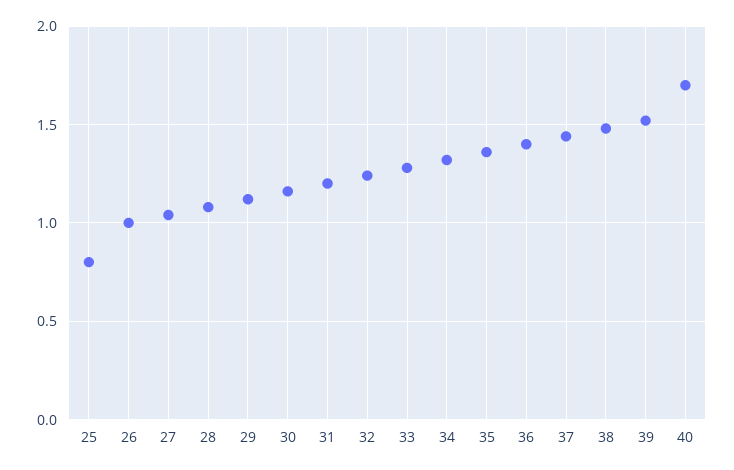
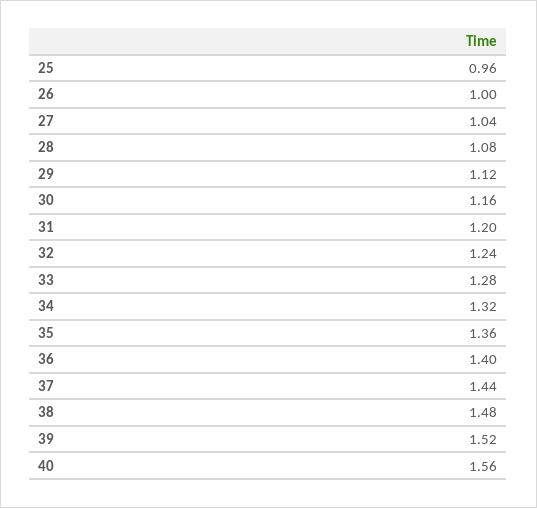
25: 0.8 -> 0.96
40: 1.7 -> 1.56

